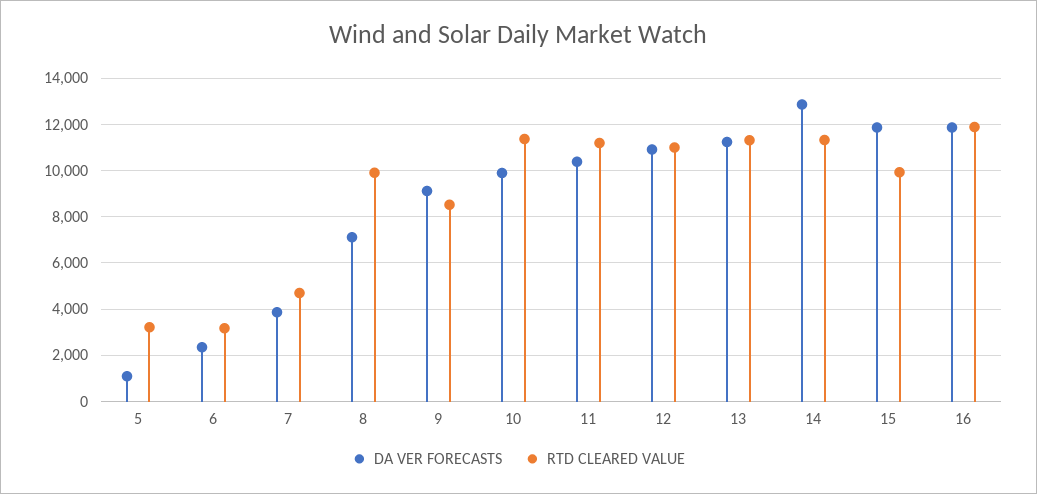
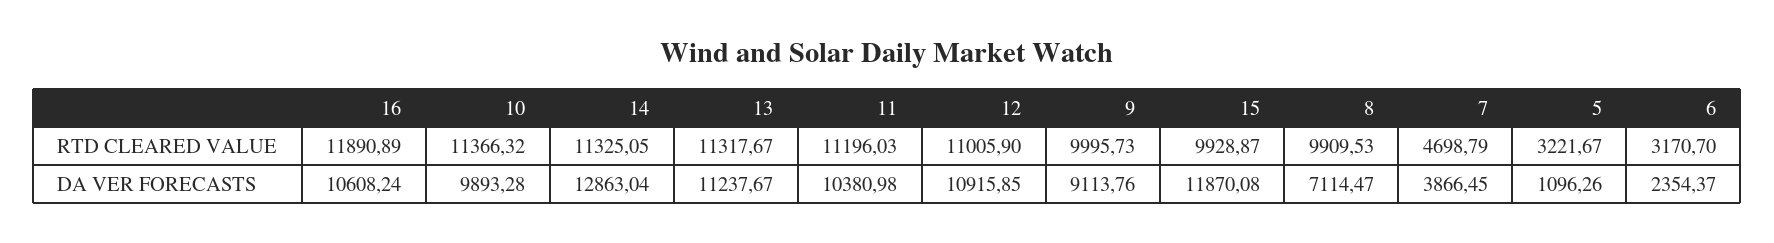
RTD CLEARED VALUE, 9: 8500 -> 9995.73
DA VER FORECASTS, 16: 12000 -> 10608.24

